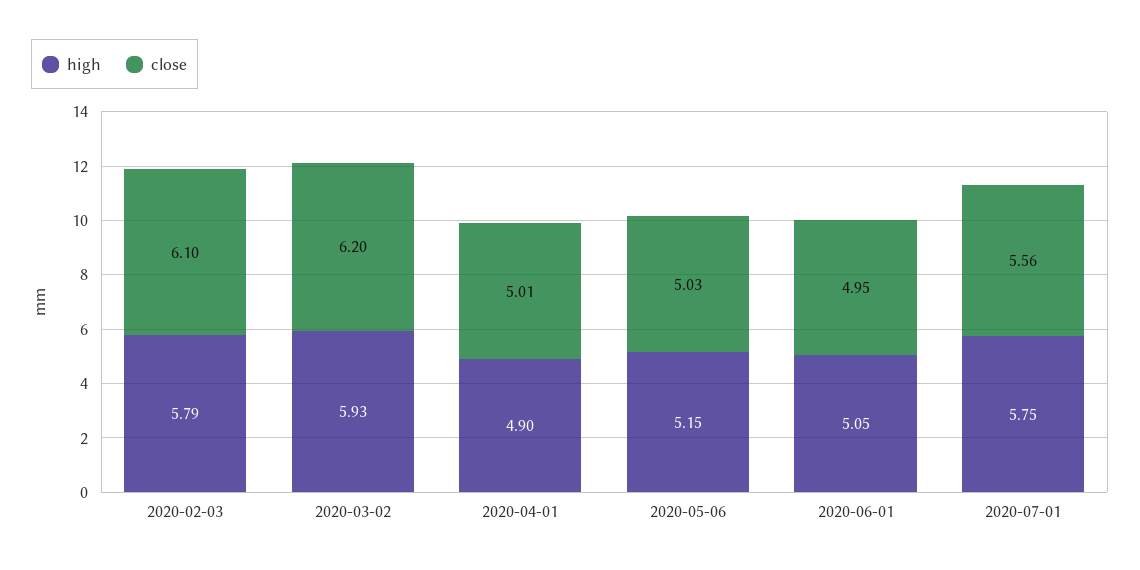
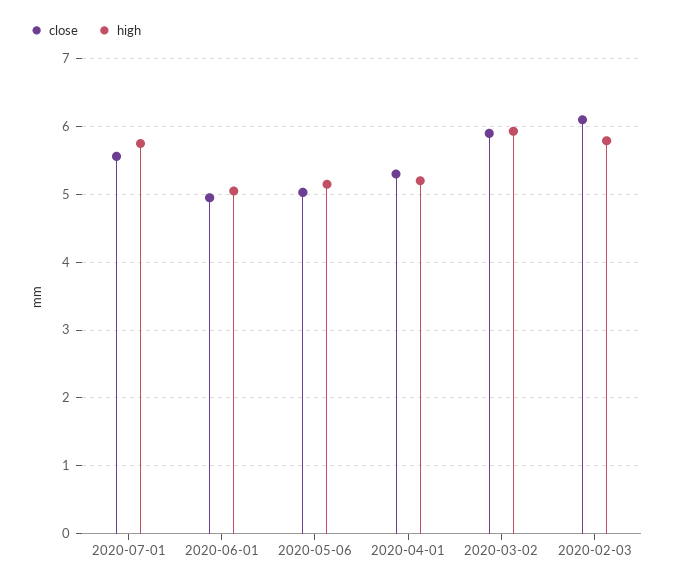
close, 2020-03-02: 6.2 -> 5.9
high, 2020-04-01: 4.9 -> 5.2
close, 2020-04-01: 5.01 -> 5.3

